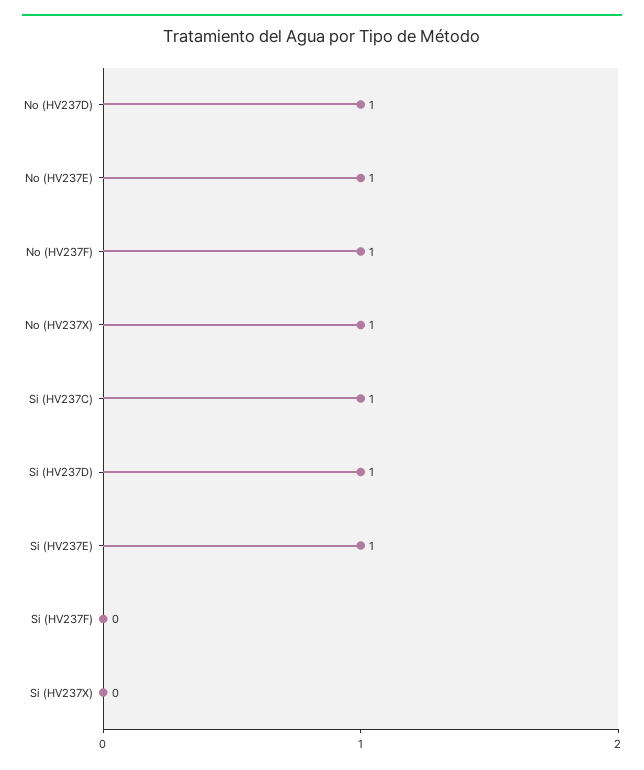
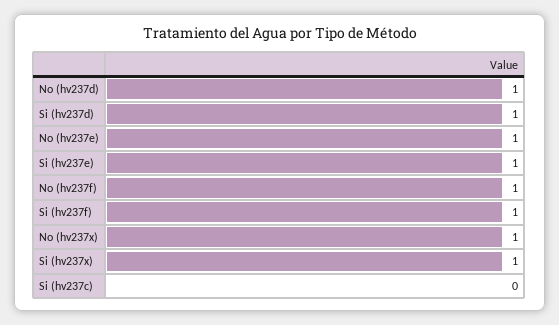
Si (HV237C): 1 -> 0
Si (HV237F): 0 -> 1
Si (HV237X): 0 -> 1

